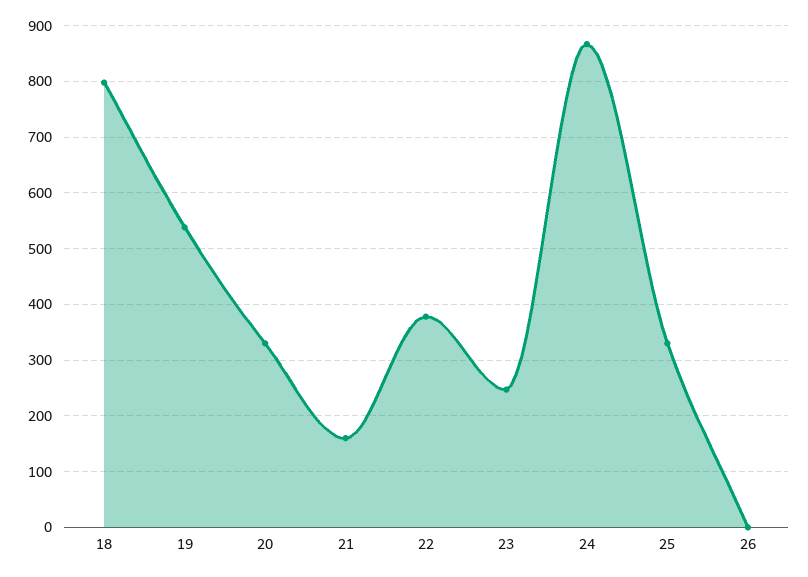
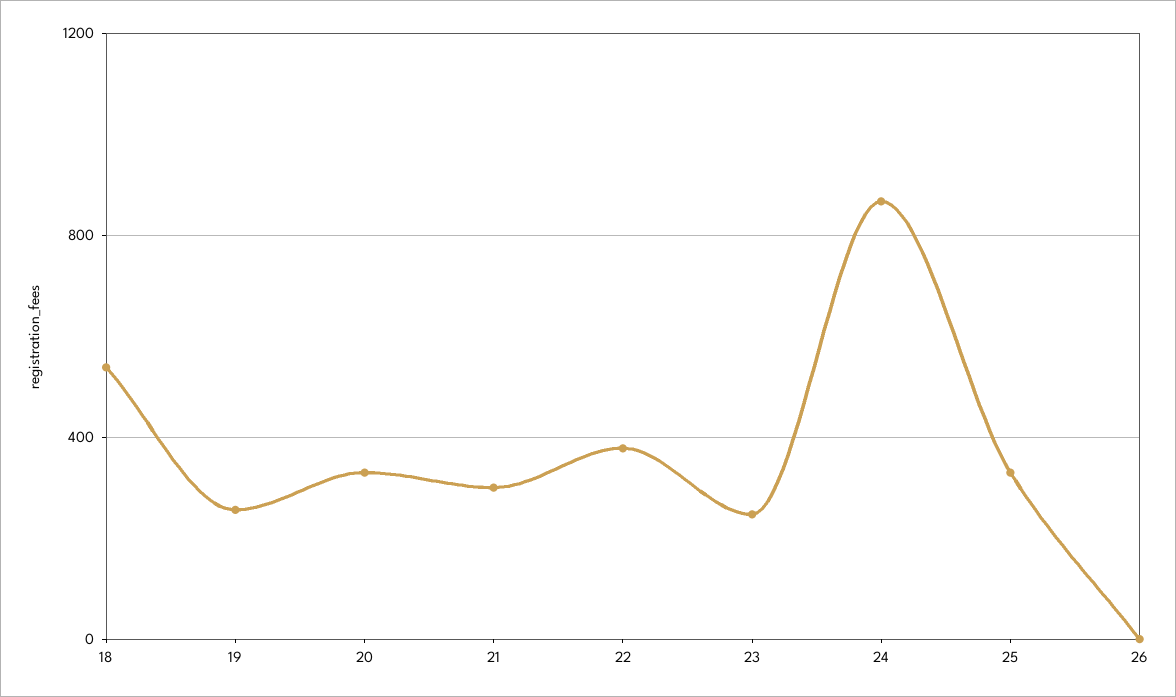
18: 800 -> 550
19: 540 -> 250
21: 160 -> 300

